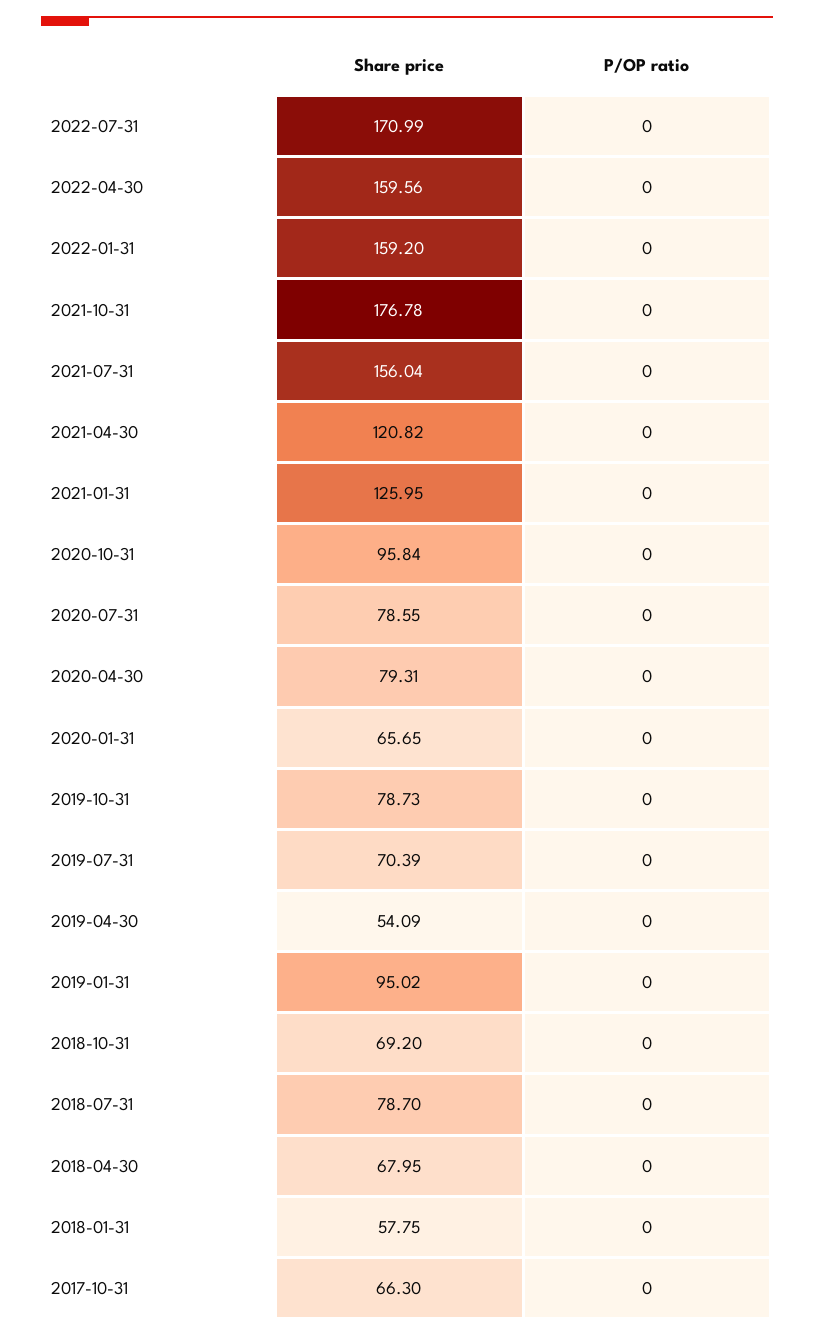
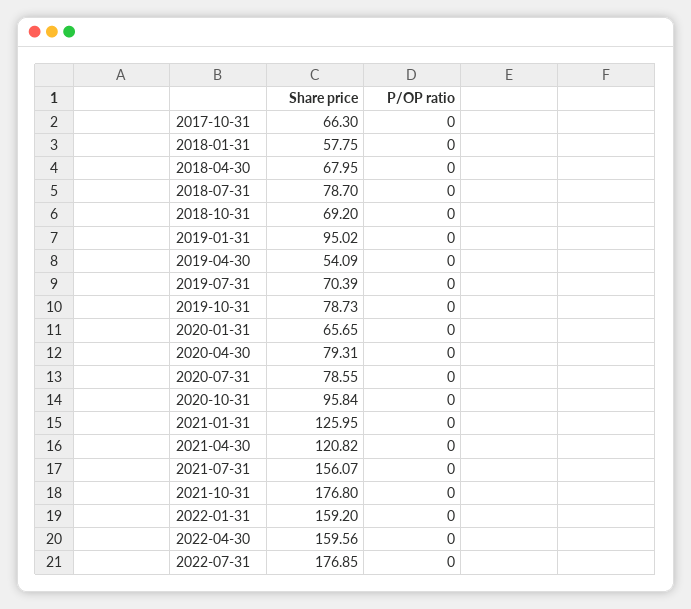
Share price, 2022-07-31: 170.99 -> 176.85
Share price, 2021-10-31: 176.78 -> 176.8
Share price, 2021-07-31: 156.04 -> 156.07

